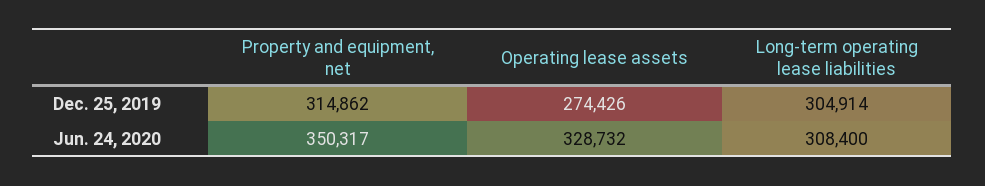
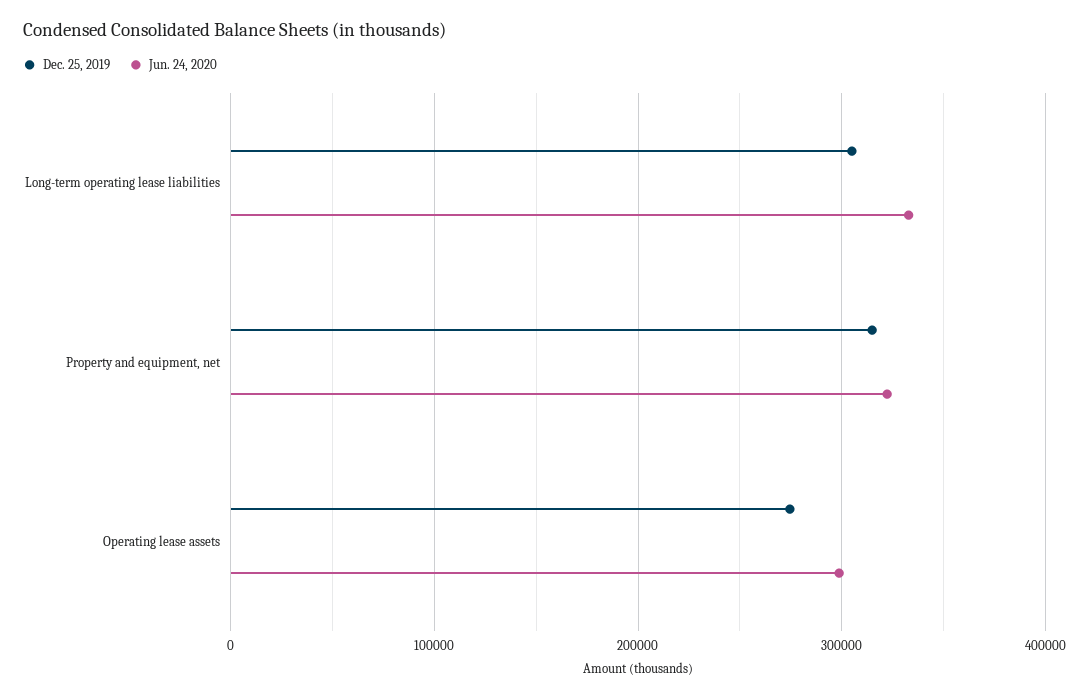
Jun. 24, 2020, Property and equipment, net: 350317 -> 320000
Jun. 24, 2020, Operating lease assets: 328732 -> 300000
Jun. 24, 2020, Long-term operating lease liabilities: 308400 -> 330000

